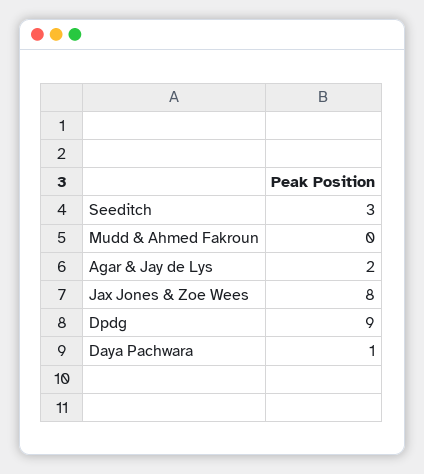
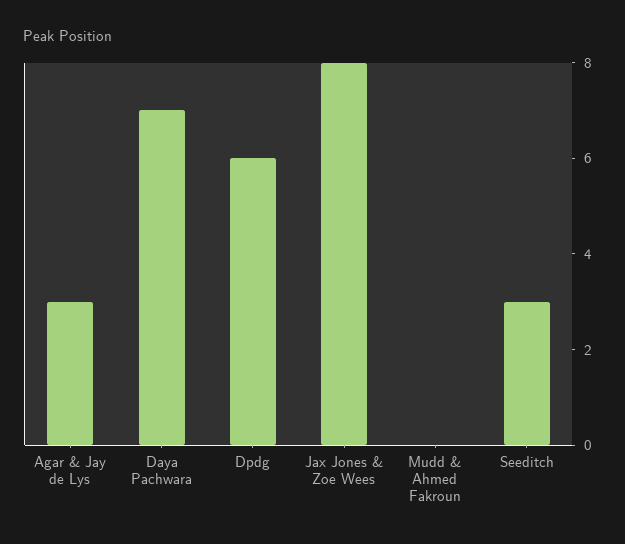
Agar & Jay de Lys: 2 -> 3
Dpdg: 9 -> 6
Daya Pachwara: 1 -> 7

